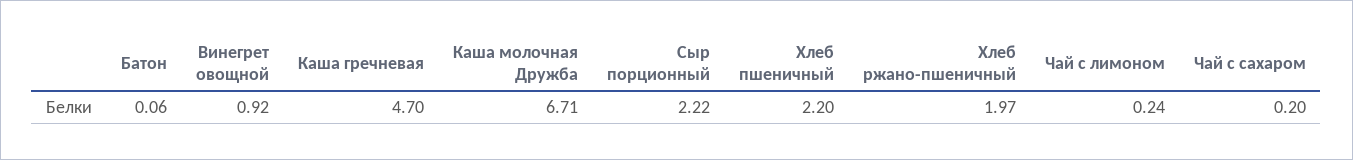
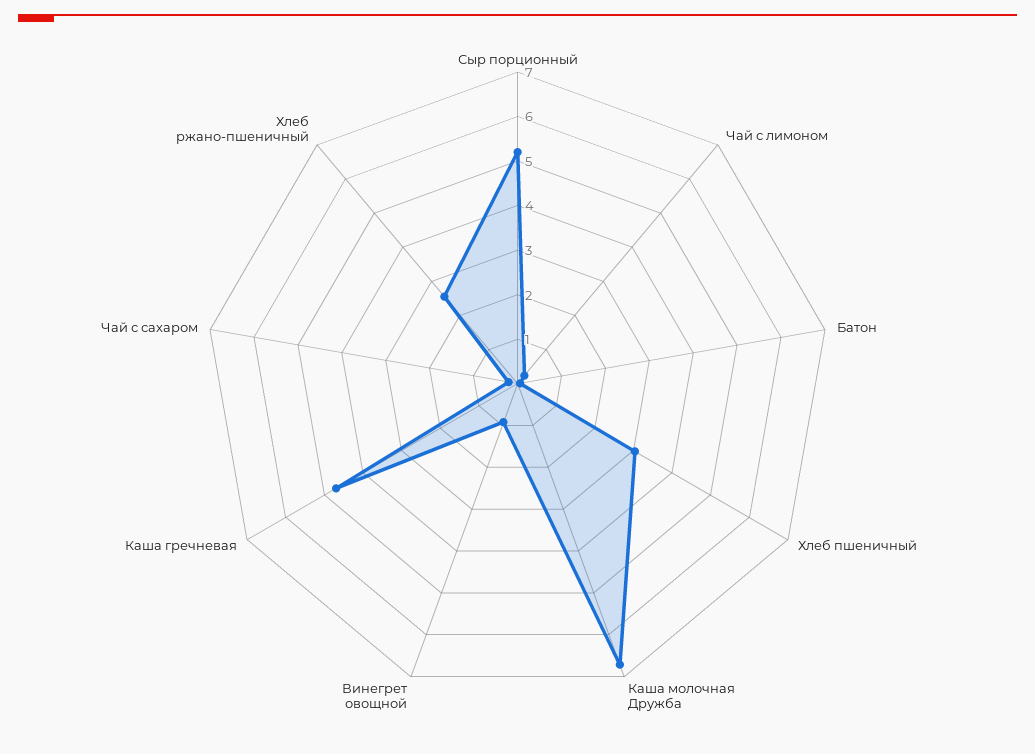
Сыр порционный: 2.22 -> 5.2
Хлеб пшеничный: 2.2 -> 3
Хлеб ржано-пшеничный: 1.97 -> 2.6

